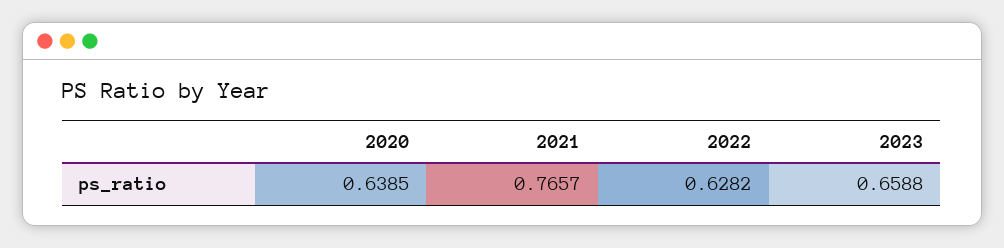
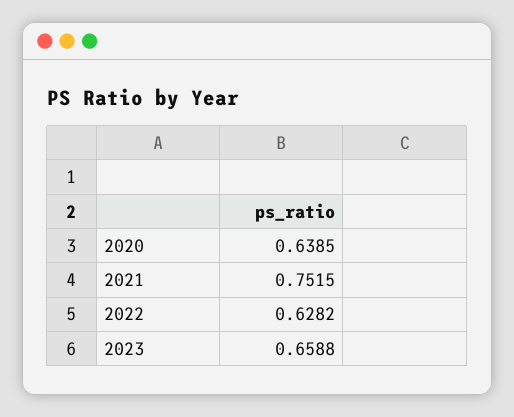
2021: 0.7657 -> 0.7515

